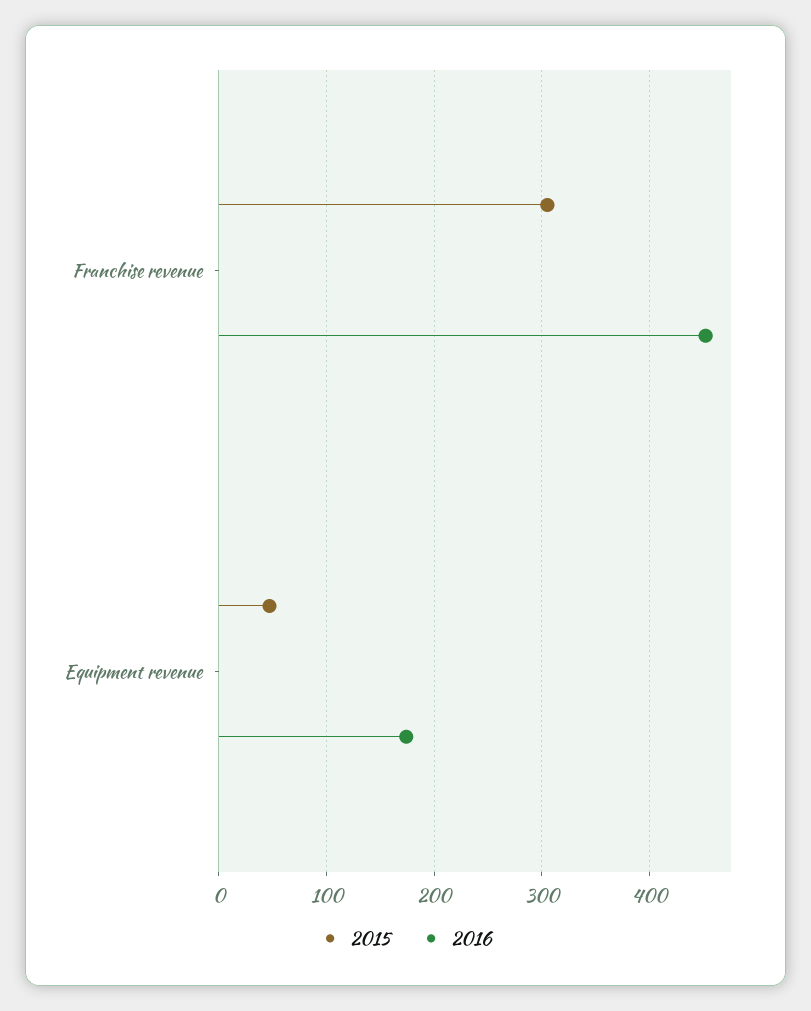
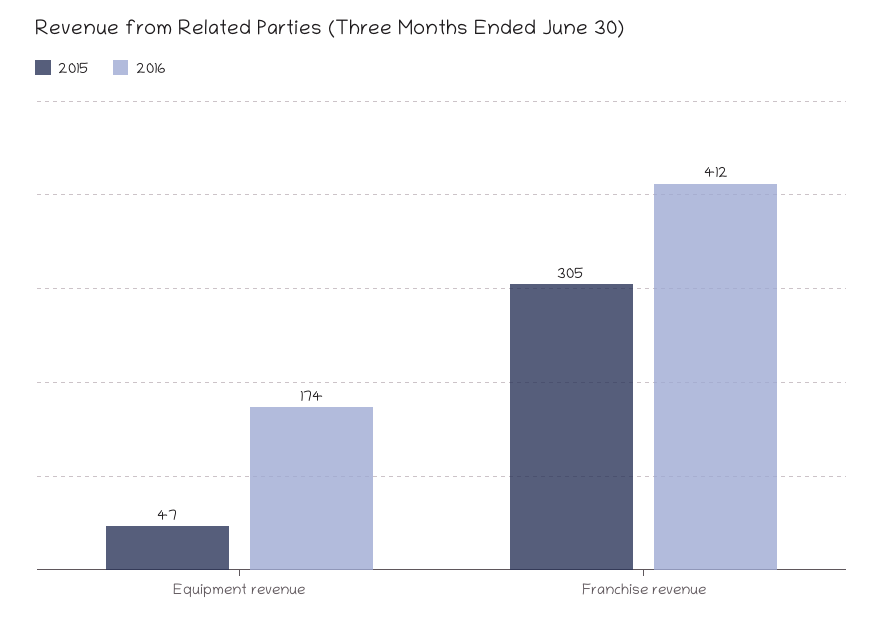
2016, Franchise revenue: 450 -> 412

